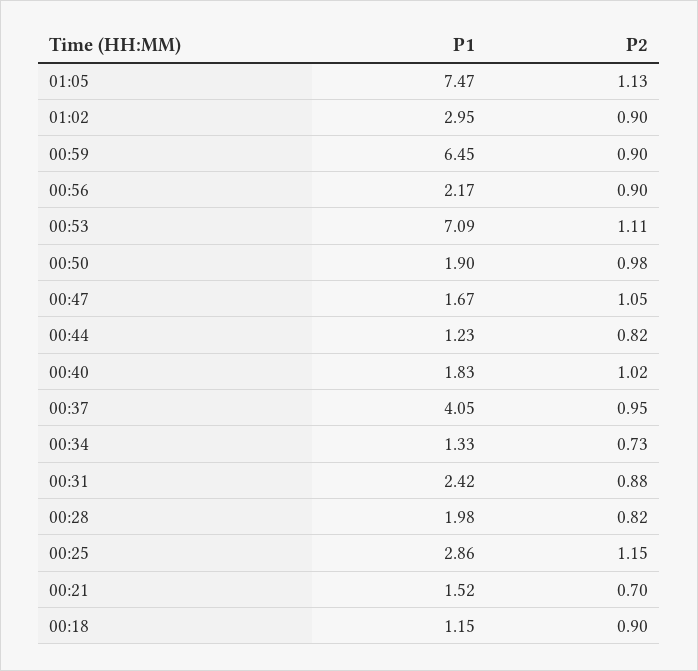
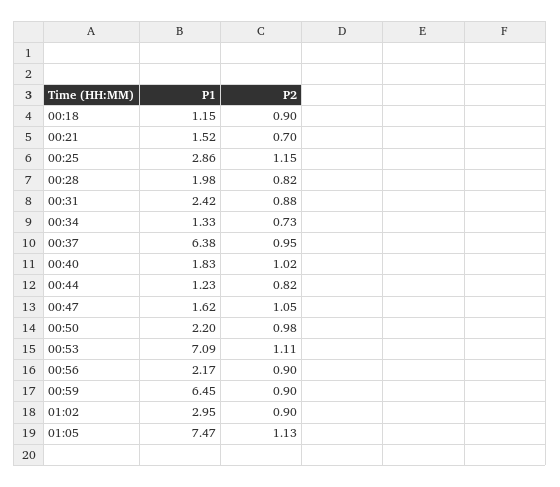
P1, 00:50: 1.9 -> 2.2
P1, 00:47: 1.67 -> 1.62
P1, 00:37: 4.05 -> 6.38

